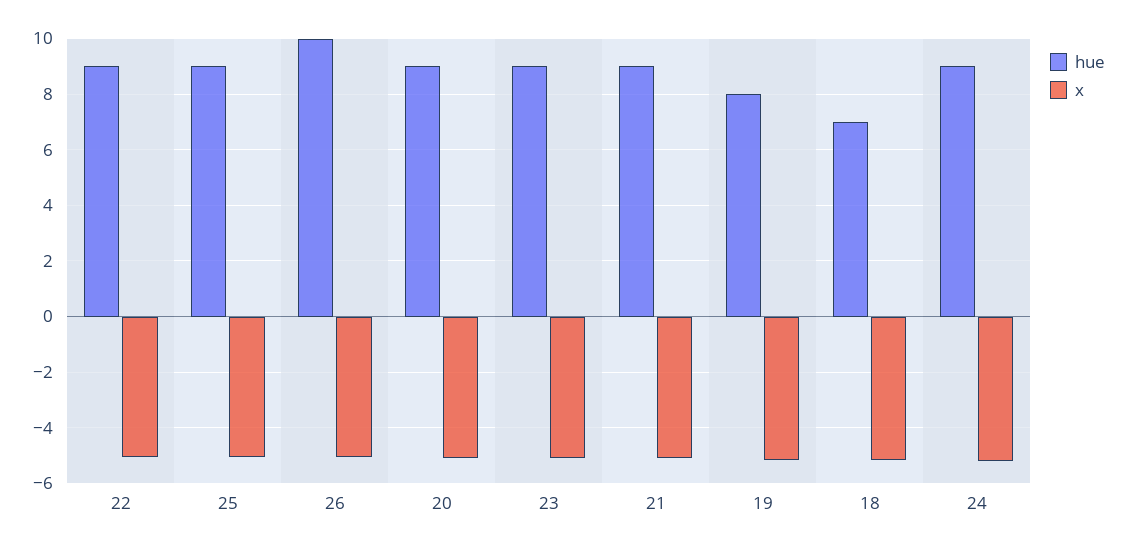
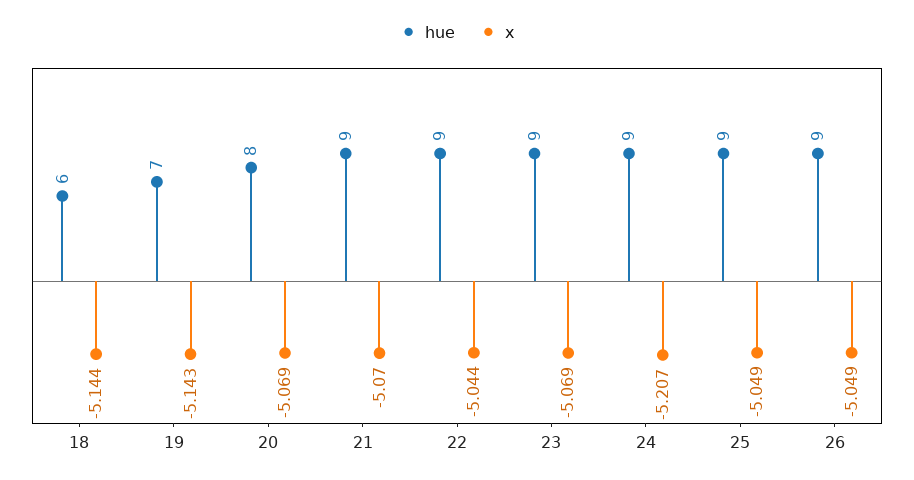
hue, 26: 10 -> 9
hue, 20: 9 -> 8
hue, 19: 8 -> 7
hue, 18: 7 -> 6

